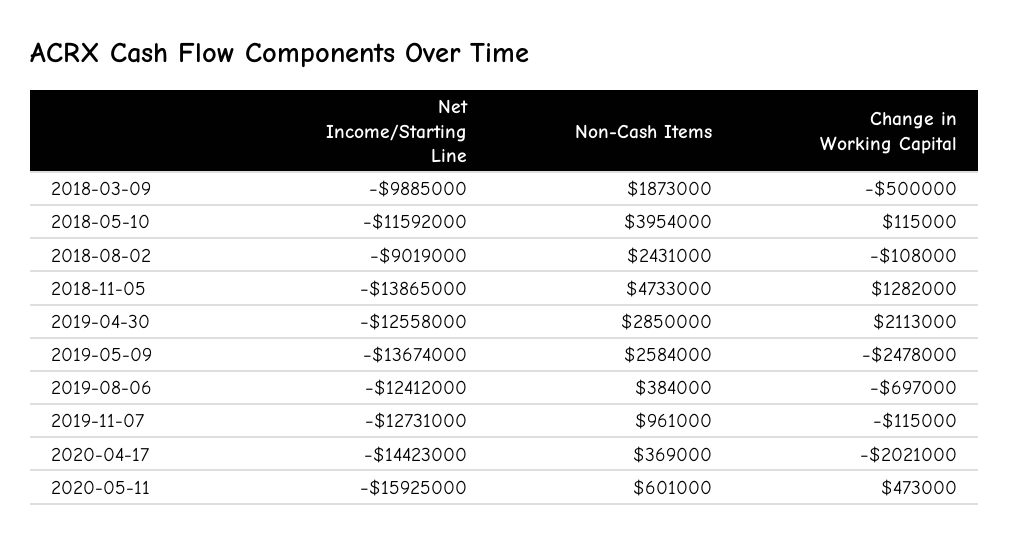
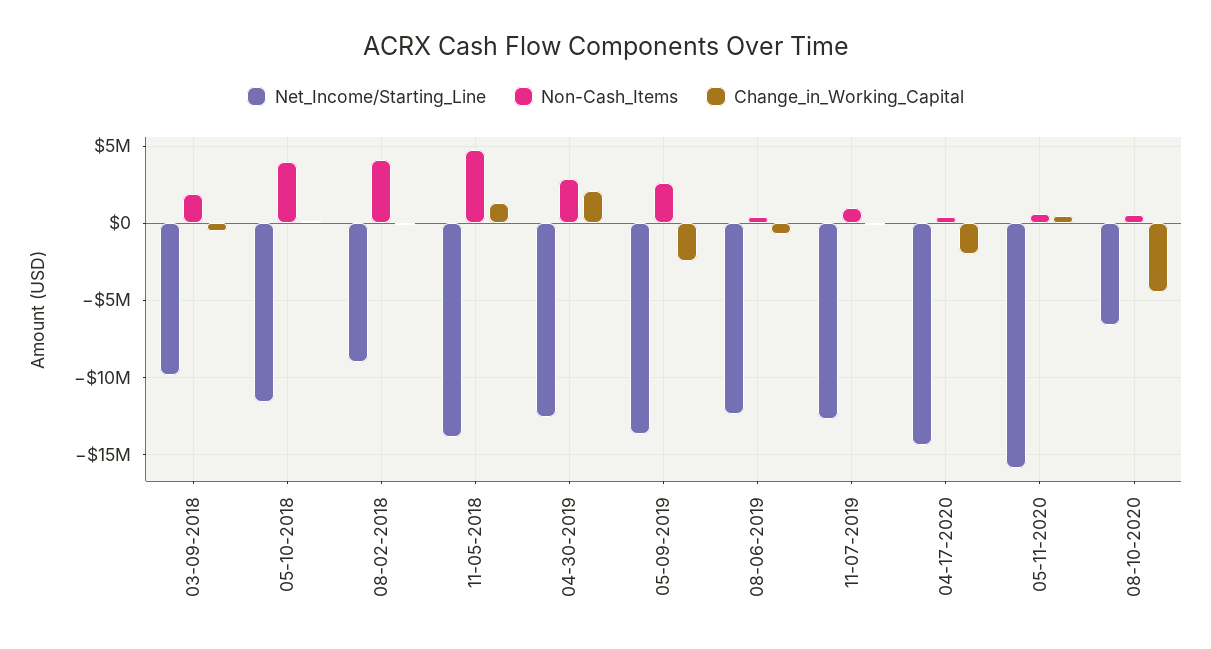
Non-Cash Items, 2018-08-02: 2431000 -> 4000000
Net Income/Starting Line, 08-10-2020: none -> -6500000
Non-Cash Items, 08-10-2020: none -> 500000
Change in Working Capital, 08-10-2020: none -> -4500000

